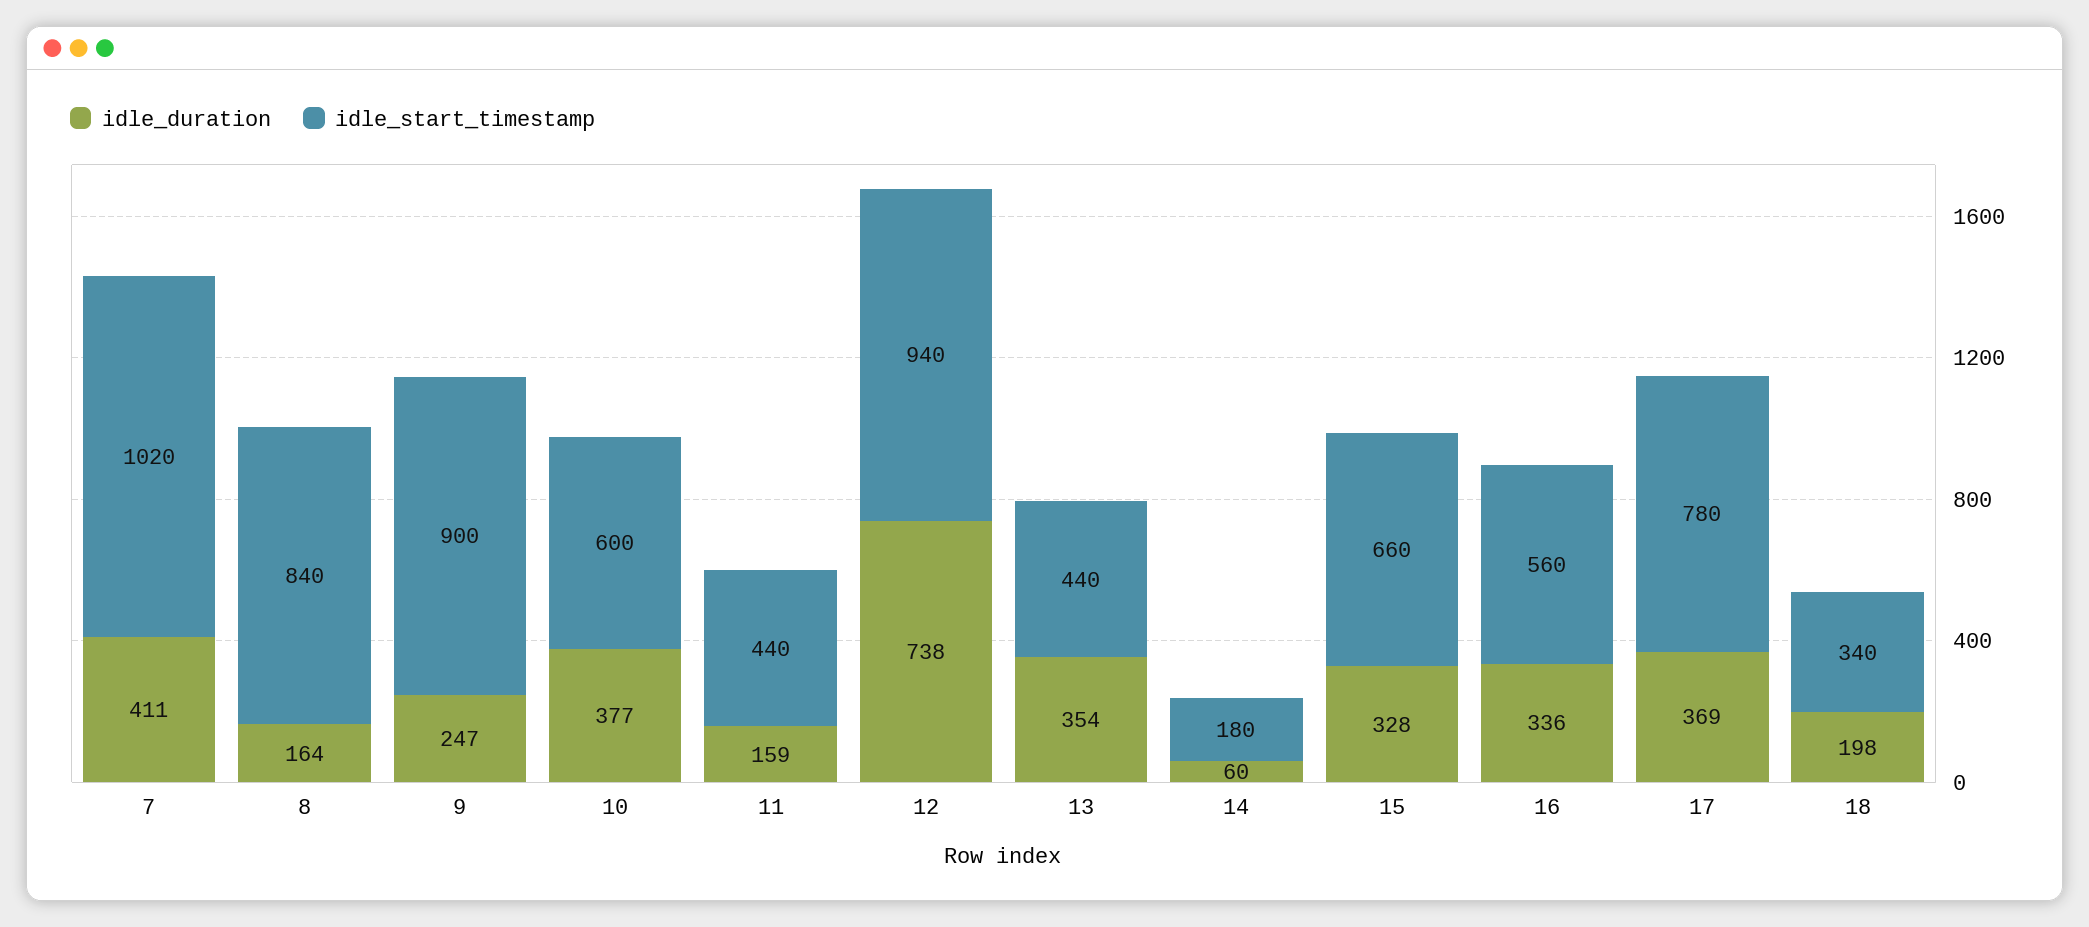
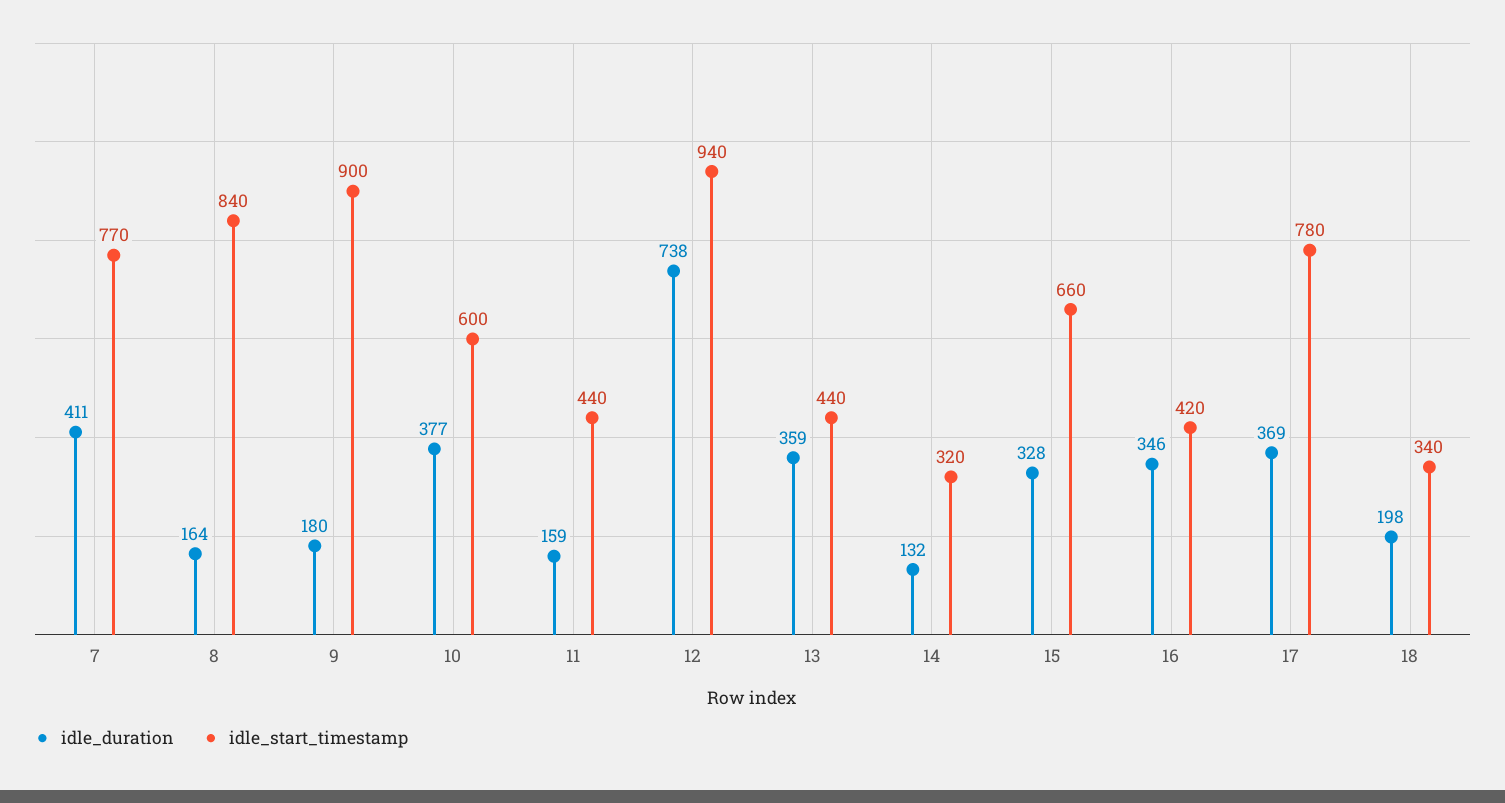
idle_start_timestamp, 7: 1020 -> 770
idle_duration, 9: 247 -> 180
idle_duration, 13: 354 -> 359
idle_duration, 14: 60 -> 132
idle_start_timestamp, 14: 180 -> 320
idle_duration, 16: 336 -> 346
idle_start_timestamp, 16: 560 -> 420

